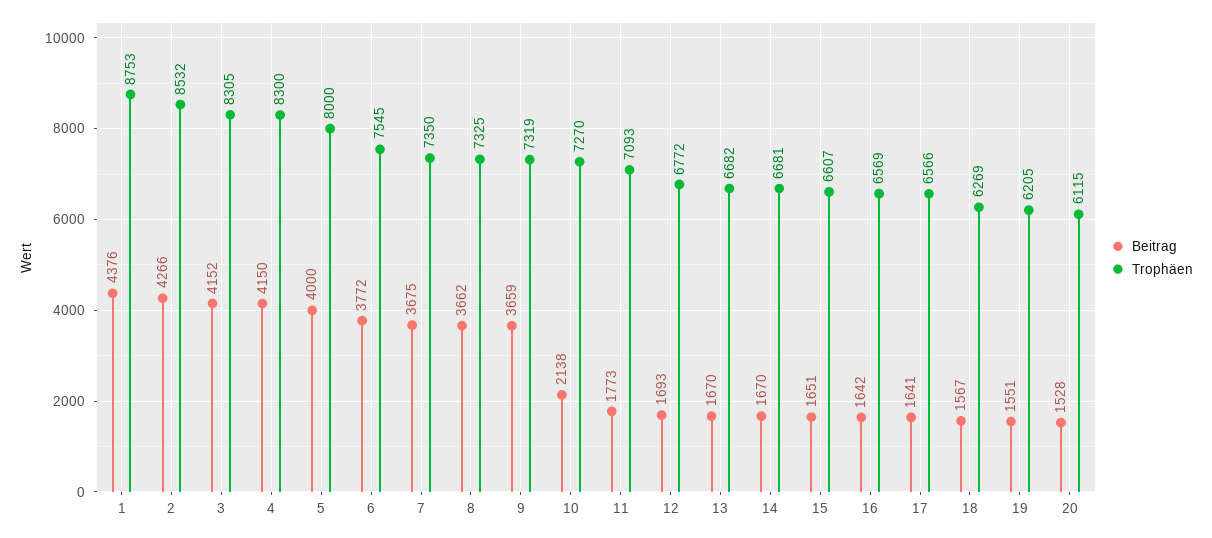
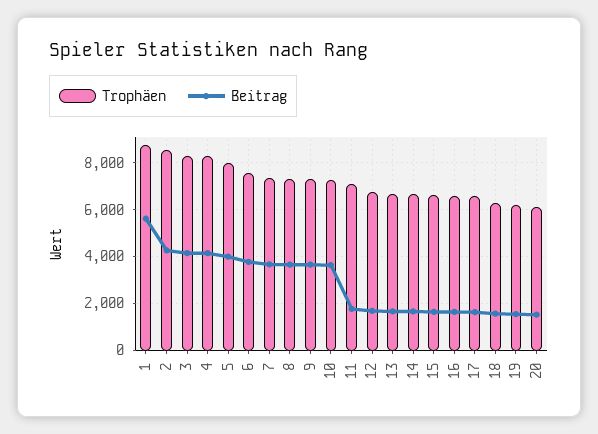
Beitrag, 1: 4376 -> 5500
Beitrag, 10: 2138 -> 3500

